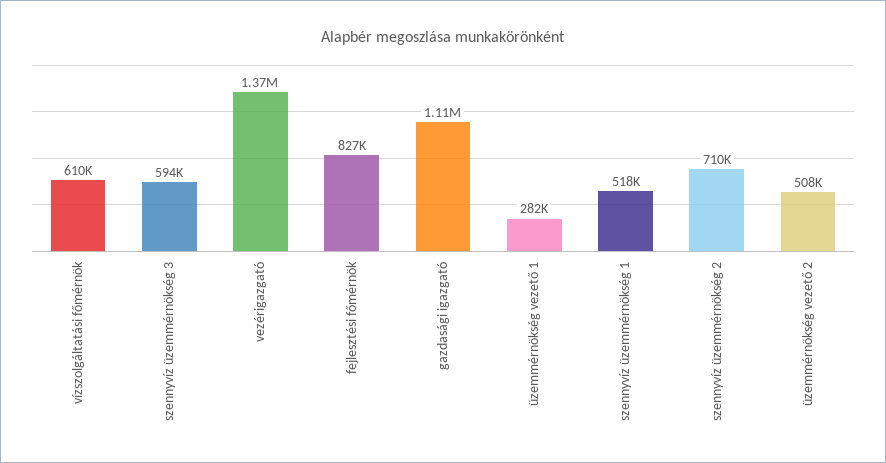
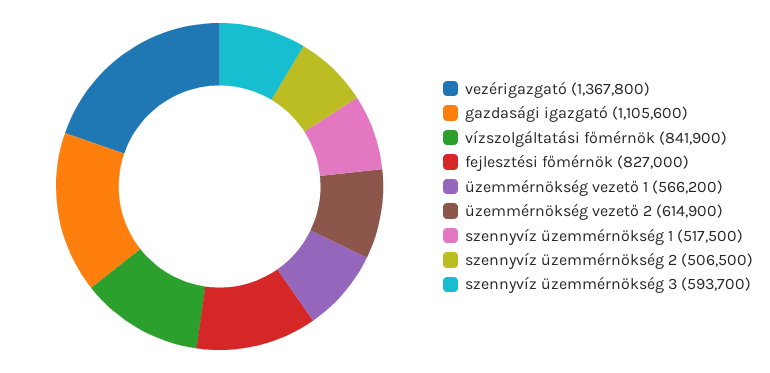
vízszolgáltatási főmérnök: 610000 -> 841900
üzemmérnökség vezető 1: 282000 -> 566200
szennyvíz üzemmérnökség 2: 710000 -> 506500
üzemmérnökség vezető 2: 508000 -> 614900

